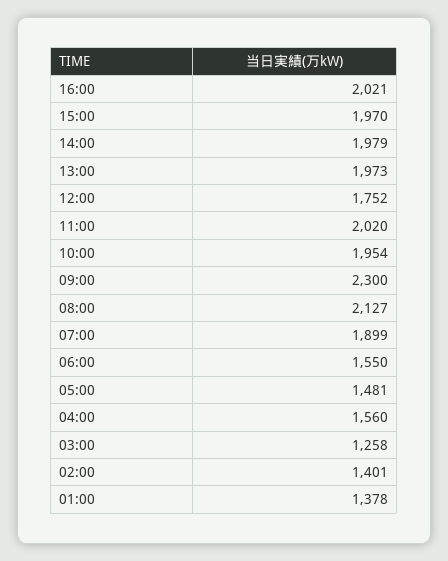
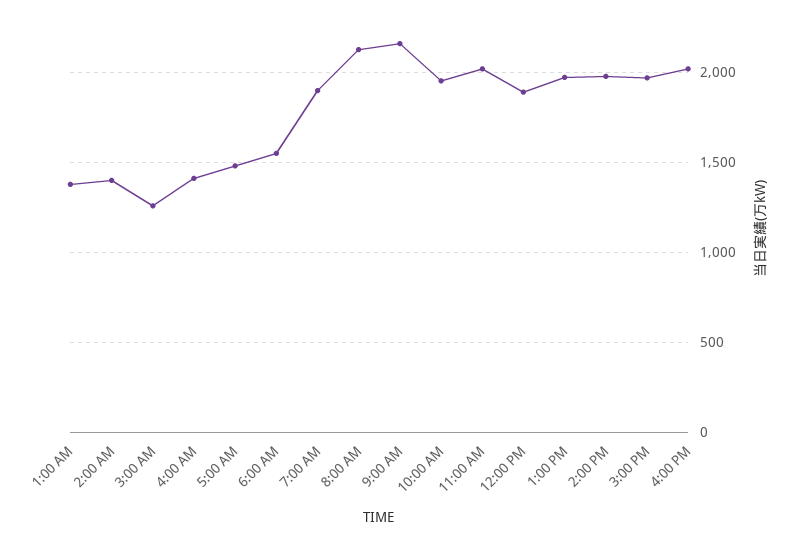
12:00: 1752 -> 1900
09:00: 2300 -> 2150
04:00: 1560 -> 1400

